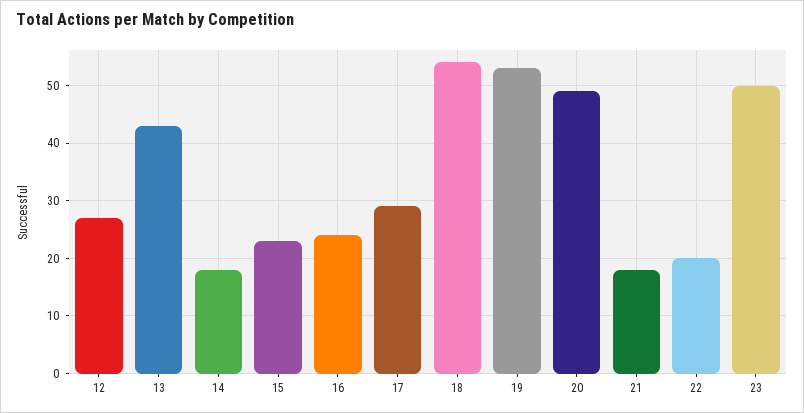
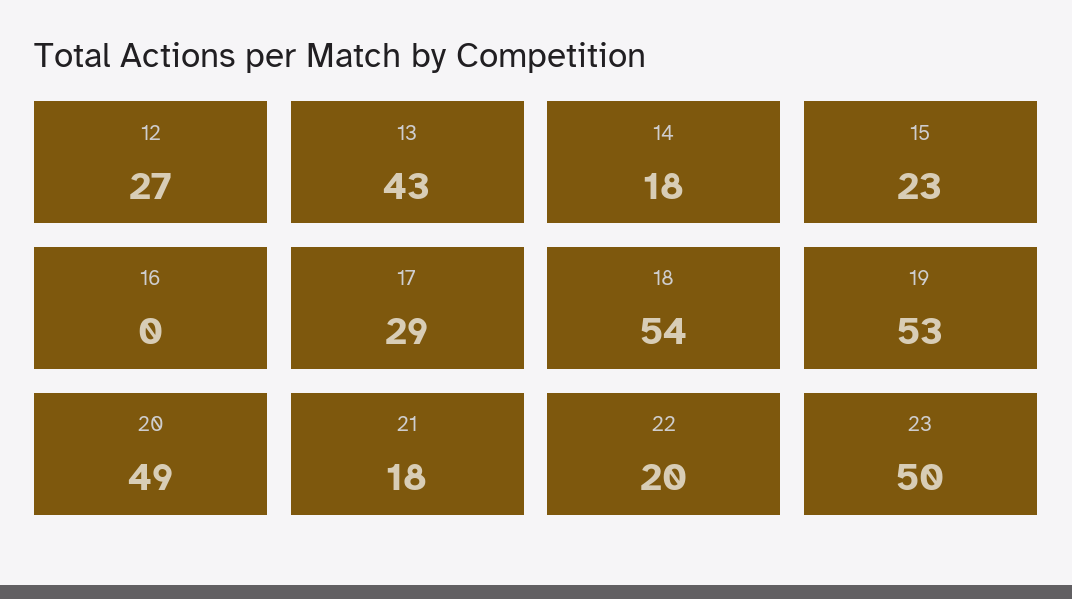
16: 25 -> 0

